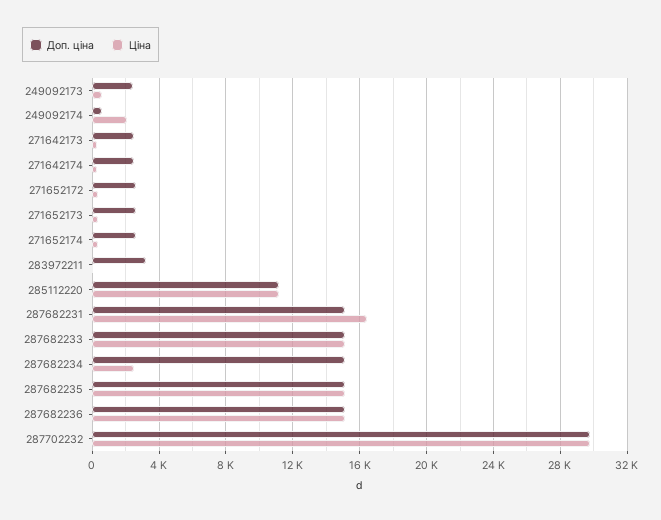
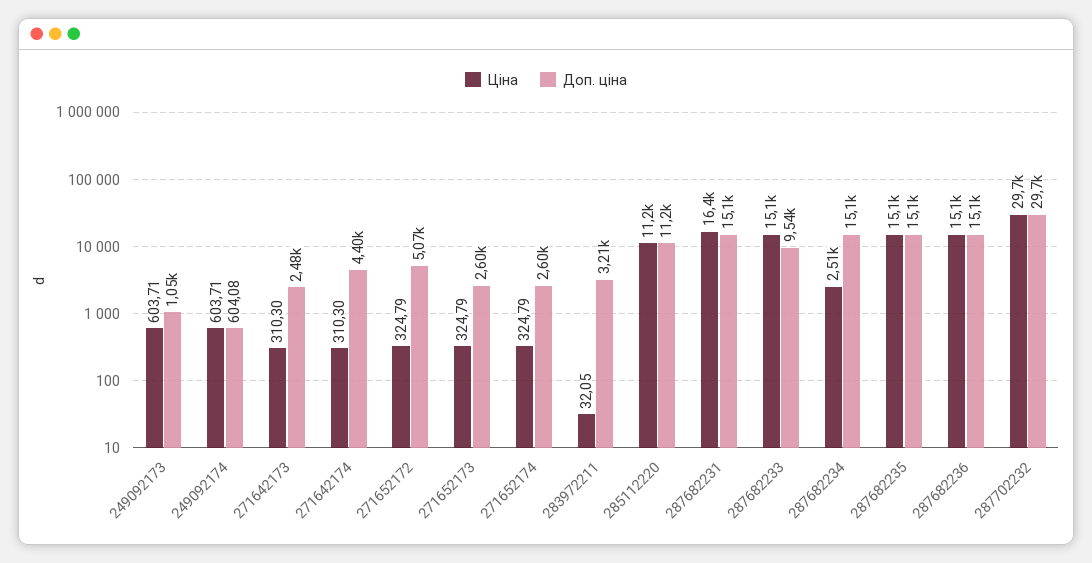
Доп. ціна, 249092173: 2500 -> 1050
Ціна, 249092174: 2000 -> 603.71
Доп. ціна, 271642174: 2500 -> 4400
Доп. ціна, 271652172: 2500 -> 5070
Доп. ціна, 287682233: 15000 -> 9540

